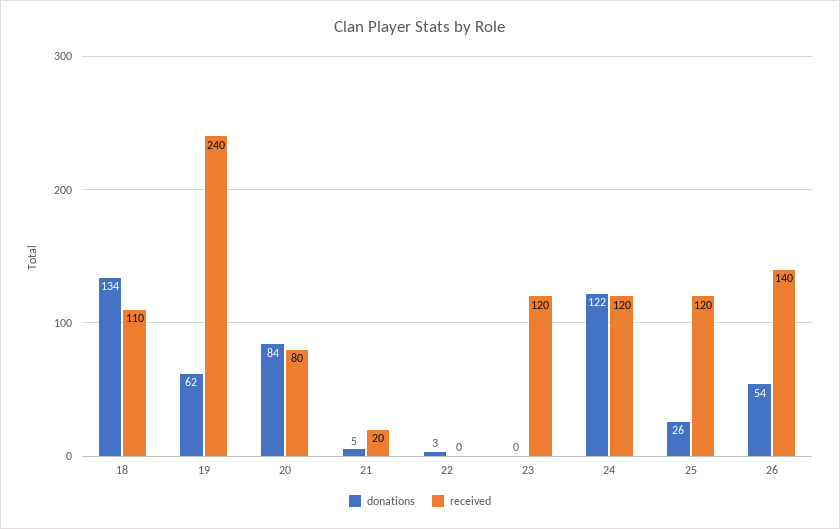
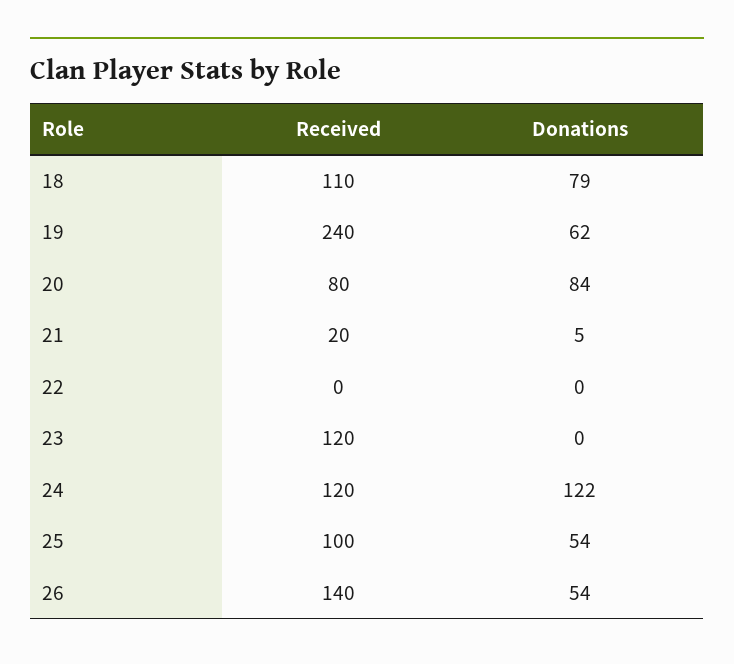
donations, 18: 134 -> 79
donations, 22: 3 -> 0
donations, 25: 26 -> 54
received, 25: 120 -> 100

